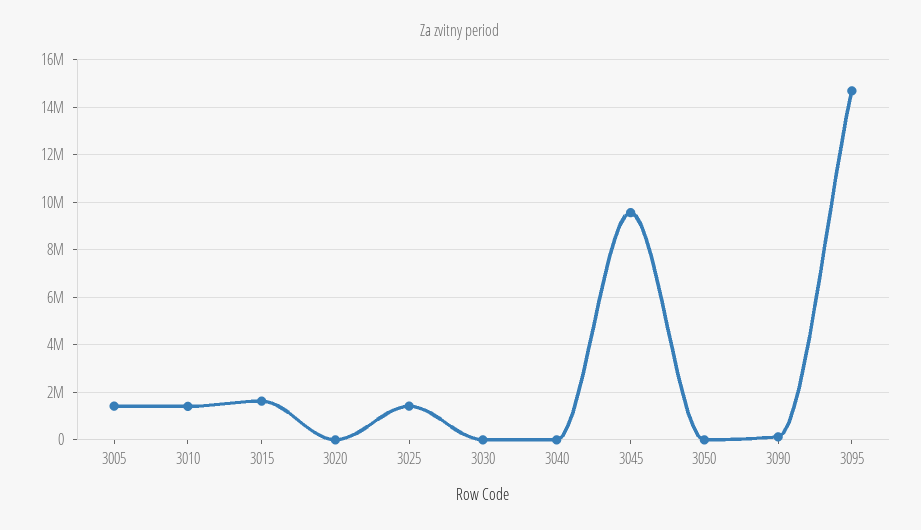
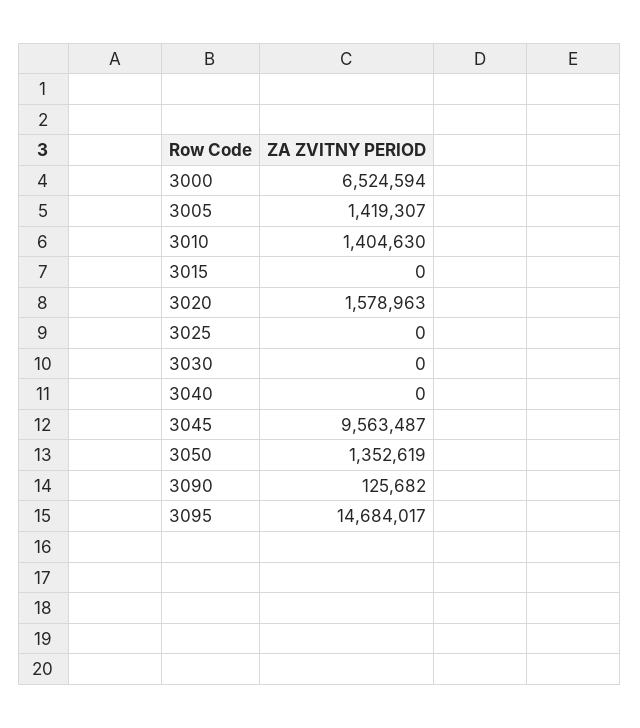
3015: 1500000 -> 0
3020: 0 -> 1578963
3025: 1500000 -> 0
3050: 0 -> 1352619
3000: none -> 6524594

